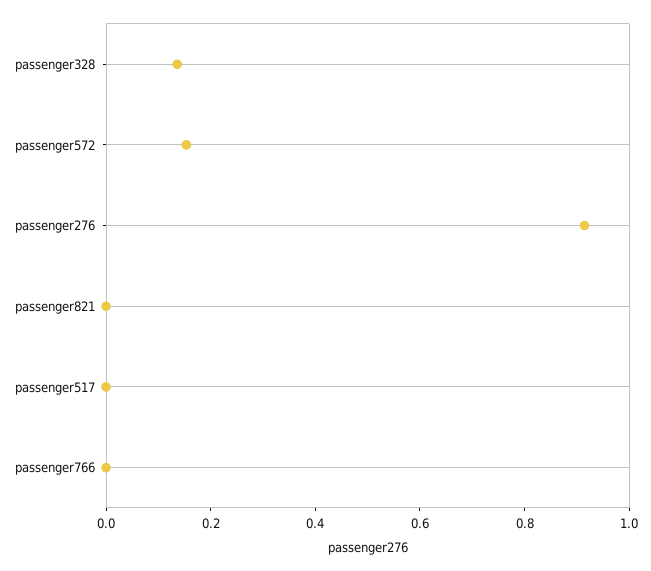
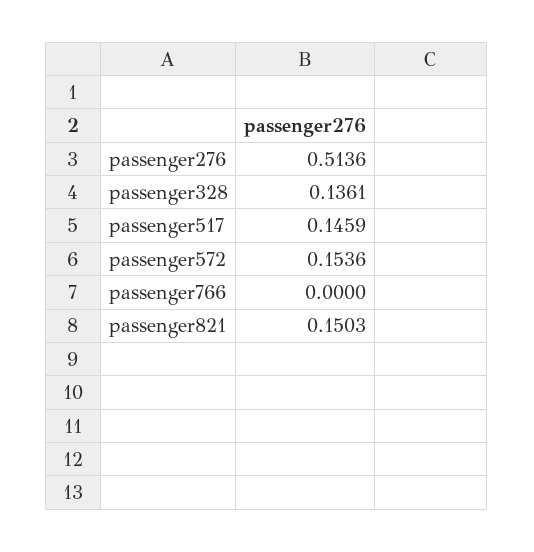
passenger276: 0.9 -> 0.5136
passenger821: 0 -> 0.1503
passenger517: 0 -> 0.1459

